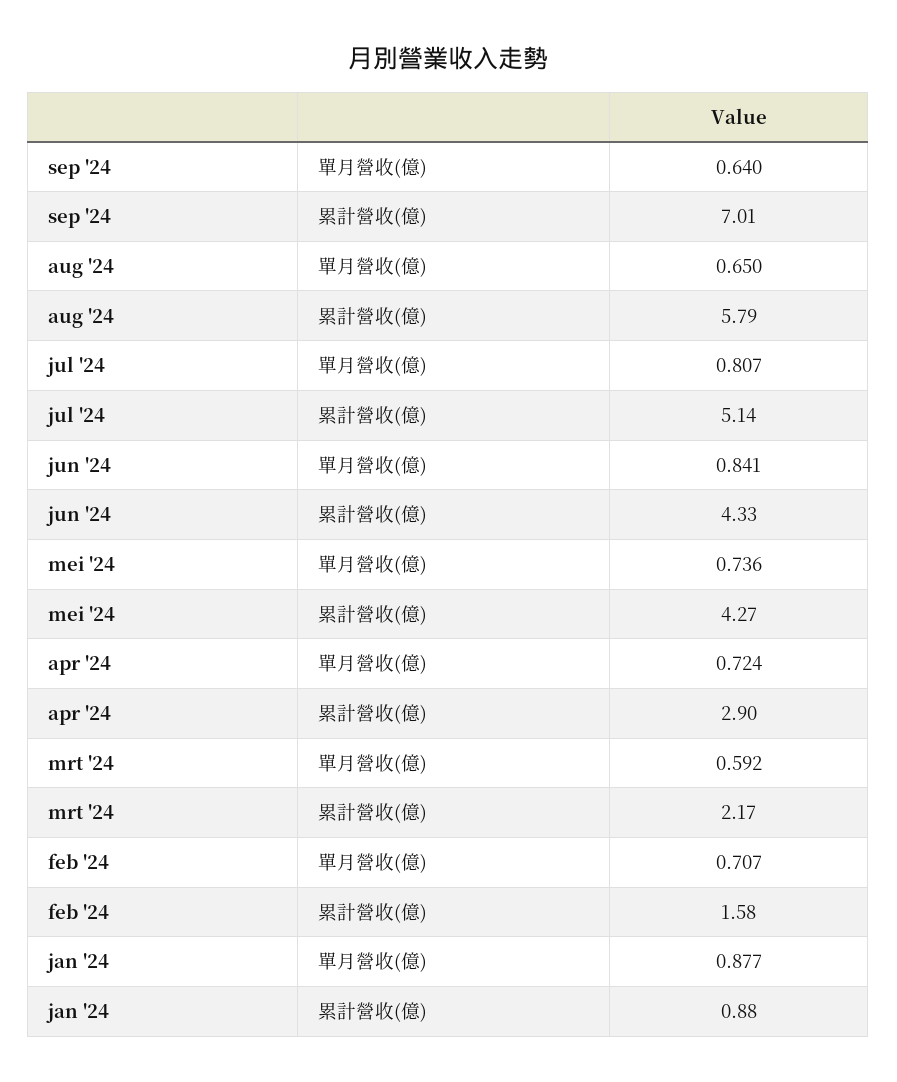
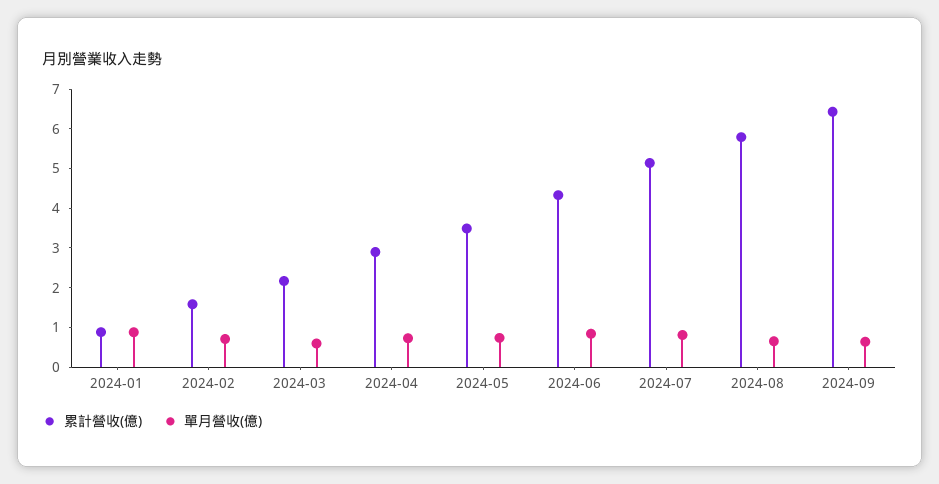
累計營收(億), sep '24: 7.01 -> 6.5
累計營收(億), mei '24: 4.27 -> 3.5

